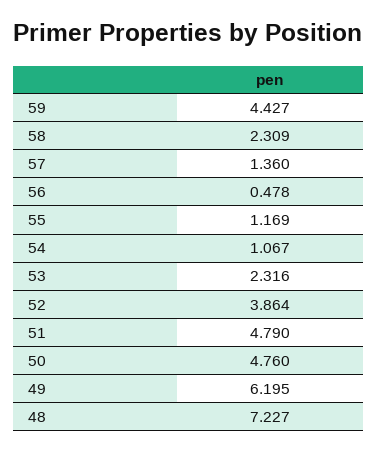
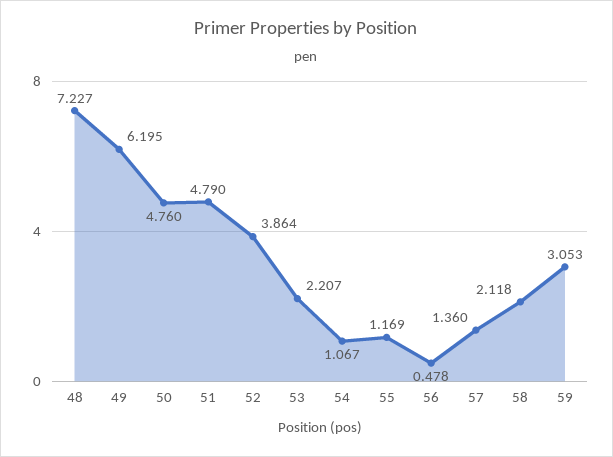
59: 4.427 -> 3.053
58: 2.309 -> 2.118
53: 2.316 -> 2.207

